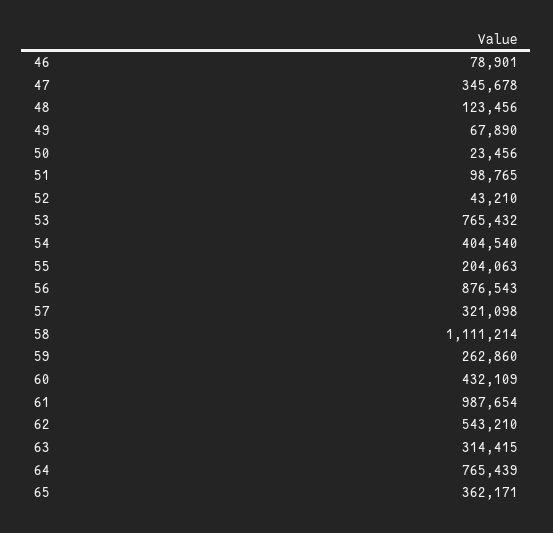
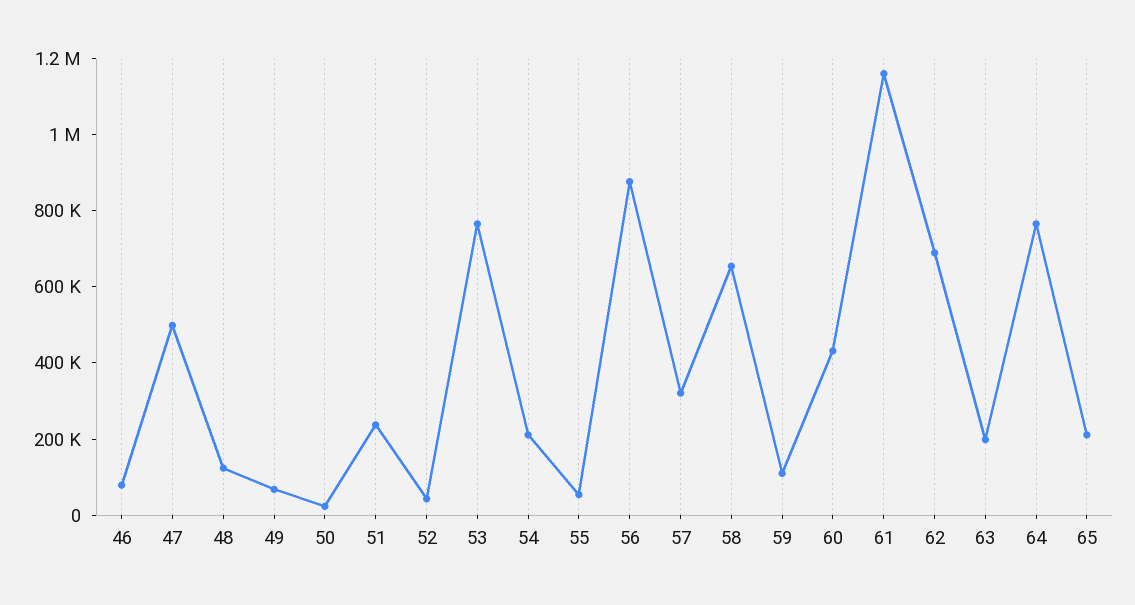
47: 345678 -> 500000
51: 98765 -> 250000
54: 404540 -> 200000
55: 204063 -> 50000
58: 1111214 -> 650000
59: 262860 -> 100000
61: 987654 -> 1150000
62: 543210 -> 700000
63: 314415 -> 200000
65: 362171 -> 200000

